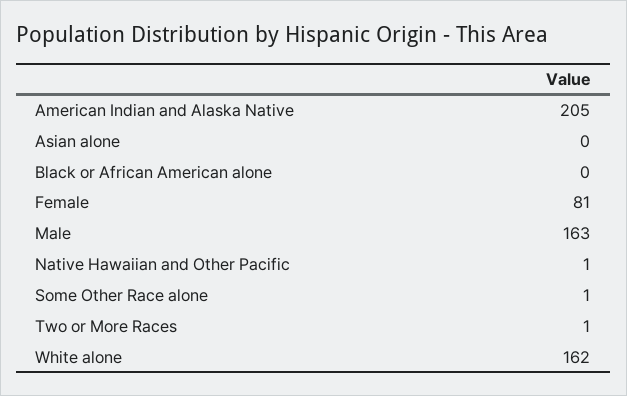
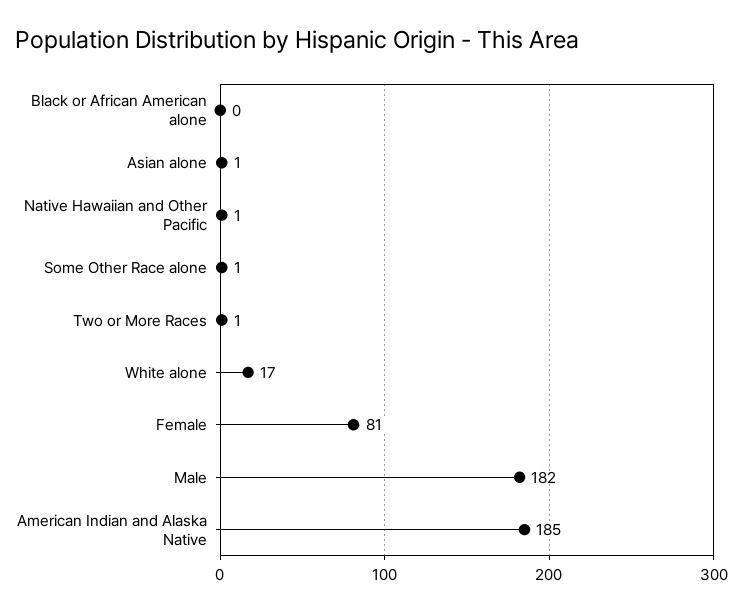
American Indian and Alaska Native: 205 -> 185
Asian alone: 0 -> 1
Male: 163 -> 182
White alone: 162 -> 17

